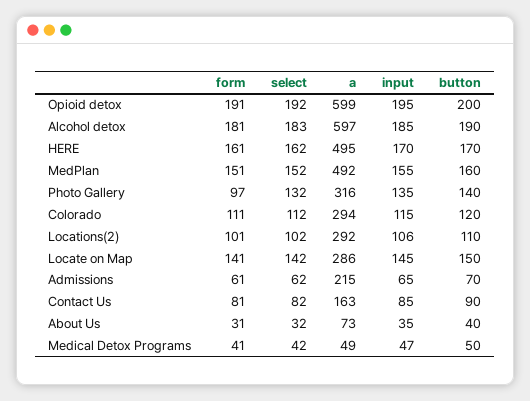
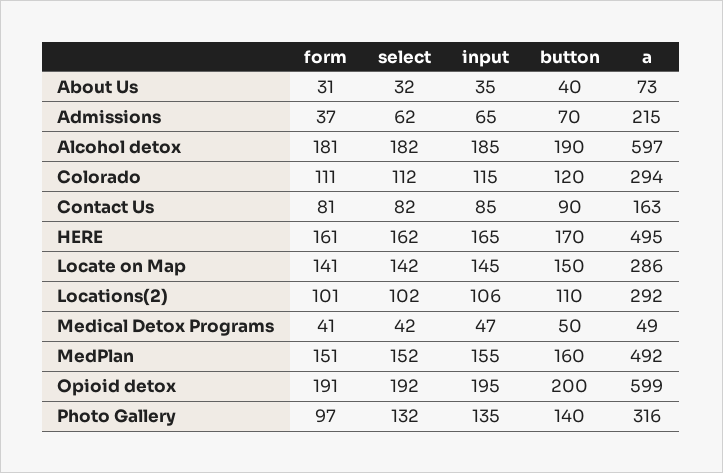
select, Alcohol detox: 183 -> 182
input, HERE: 170 -> 165
form, Admissions: 61 -> 37

